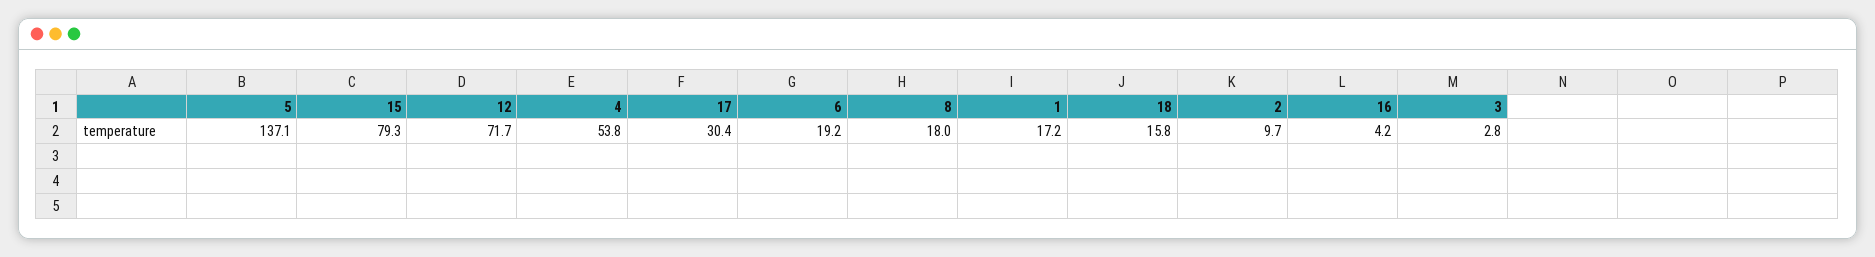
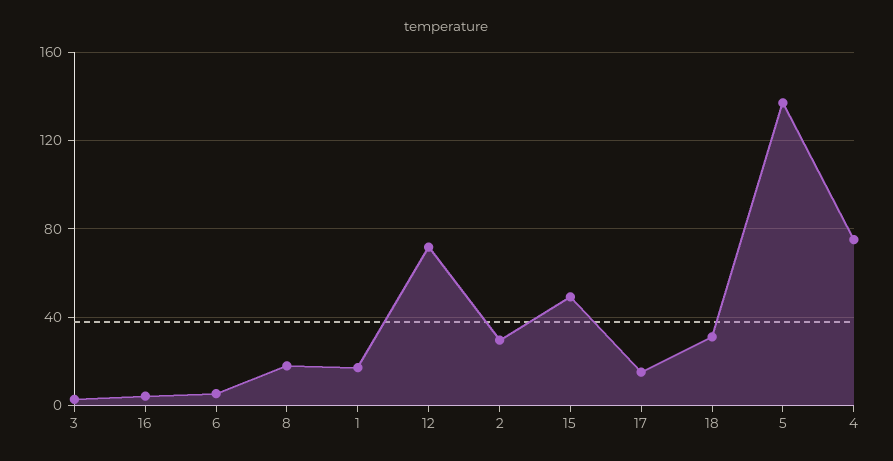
15: 79.3 -> 50
4: 53.8 -> 75
17: 30.4 -> 15
6: 19.2 -> 5
18: 15.8 -> 30
2: 9.7 -> 30

